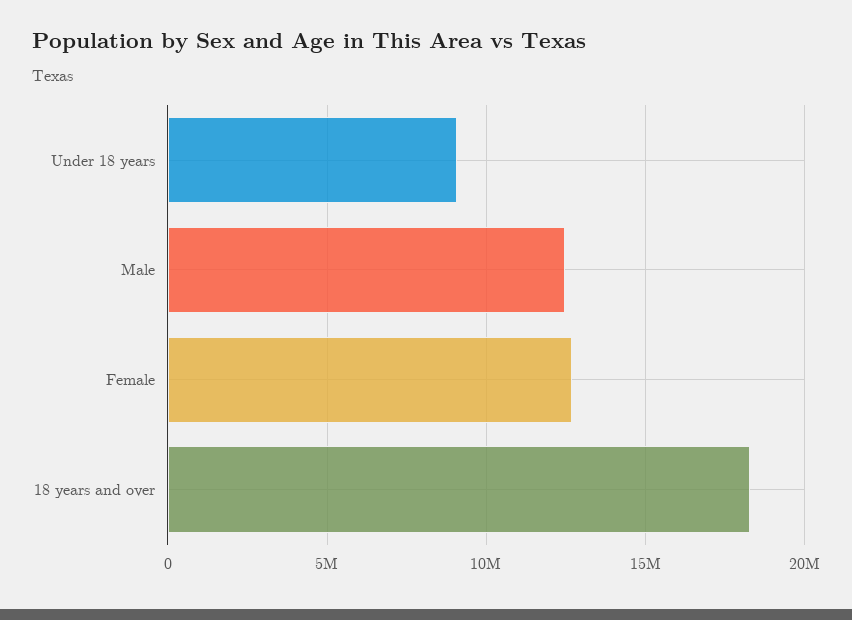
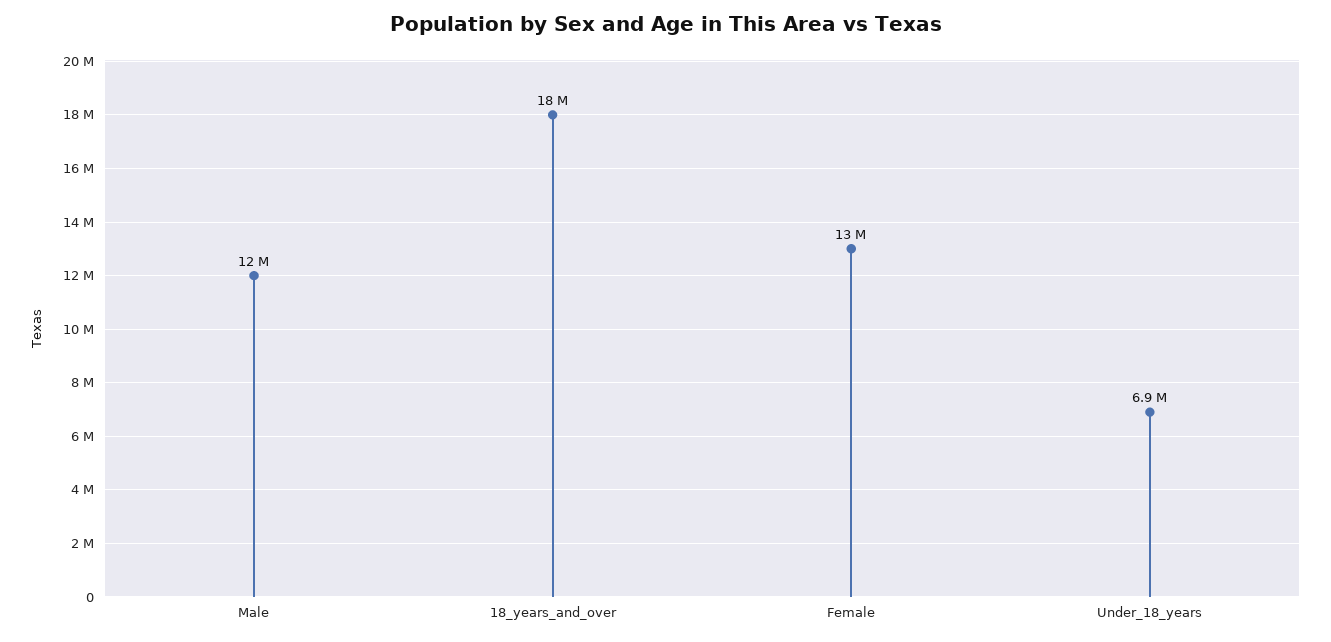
Under 18 years: 9000000 -> 6900000

